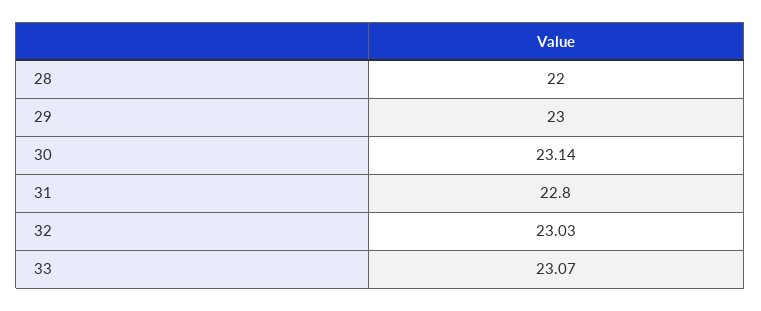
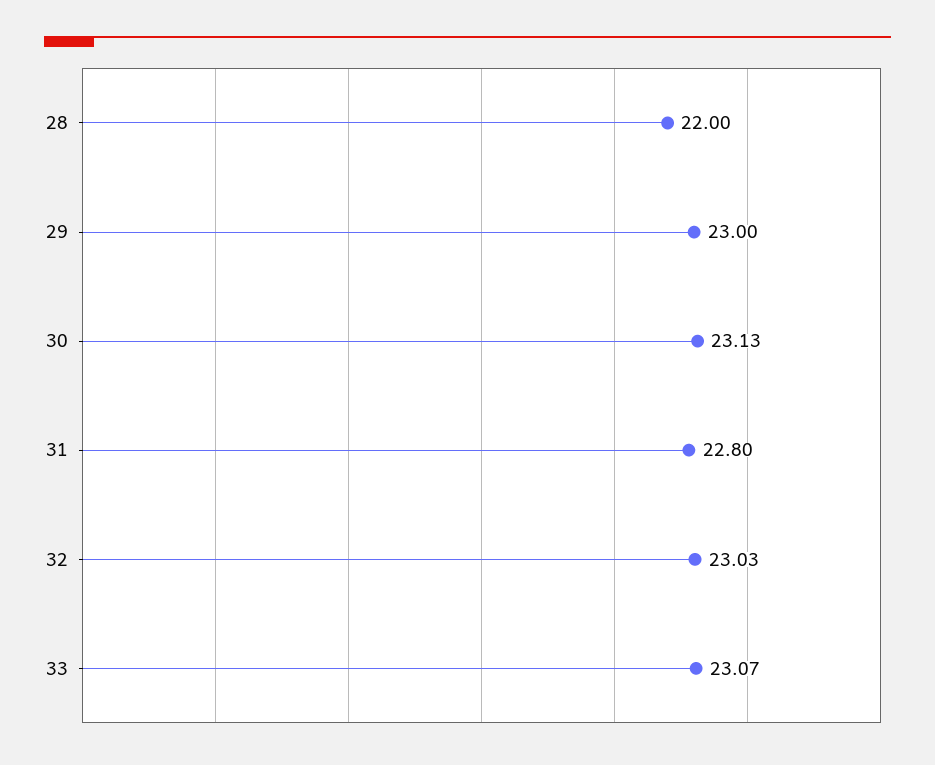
30: 23.14 -> 23.13

